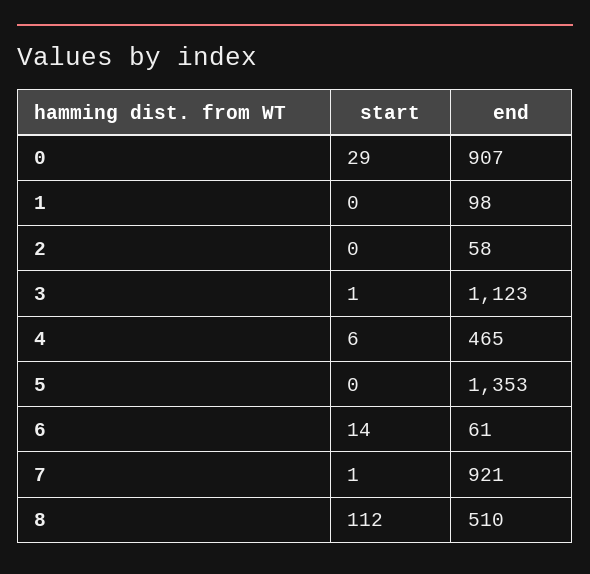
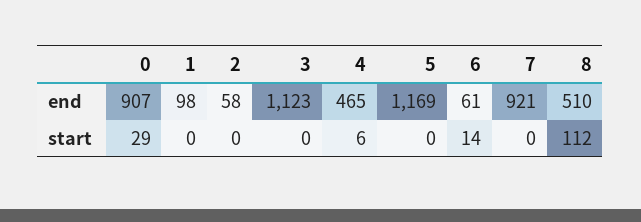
start, 3: 1 -> 0
end, 5: 1353 -> 1169
start, 7: 1 -> 0

